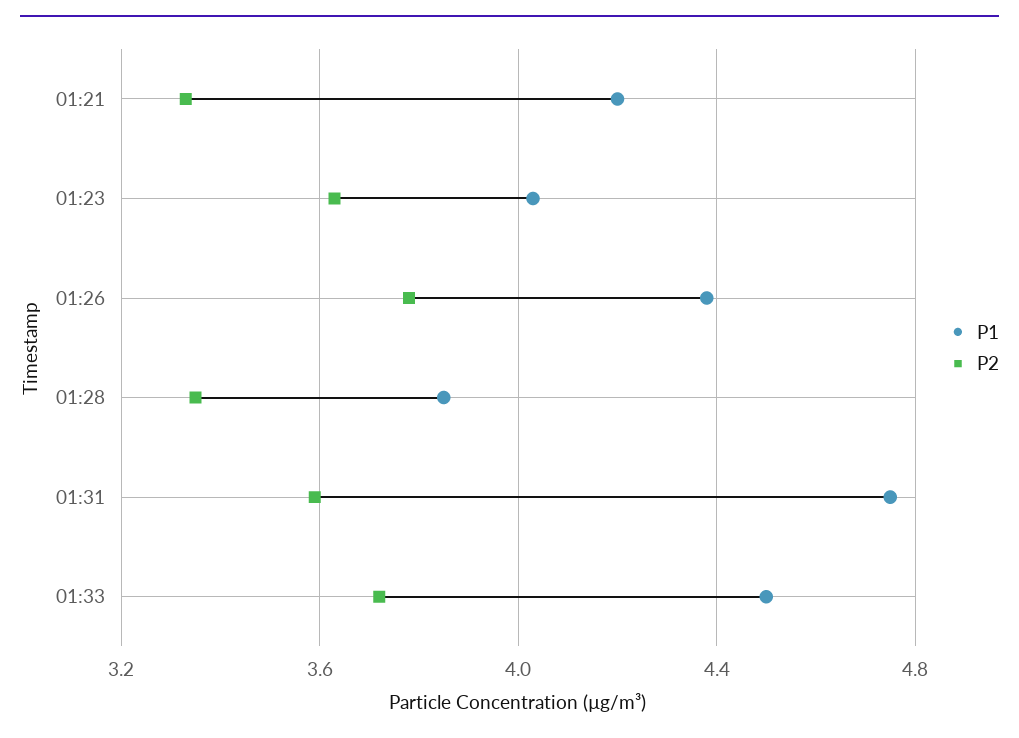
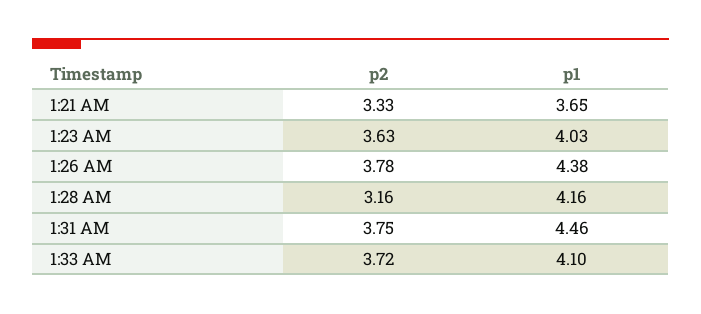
P1, 01:21: 4.2 -> 3.65
P1, 01:28: 3.85 -> 4.16
P2, 01:28: 3.35 -> 3.16
P1, 01:31: 4.75 -> 4.46
P2, 01:31: 3.6 -> 3.75
P1, 01:33: 4.5 -> 4.1

